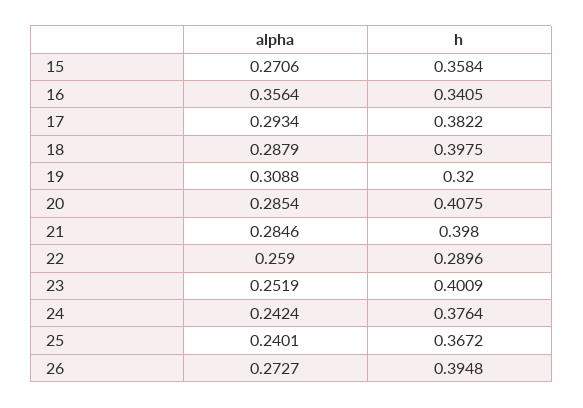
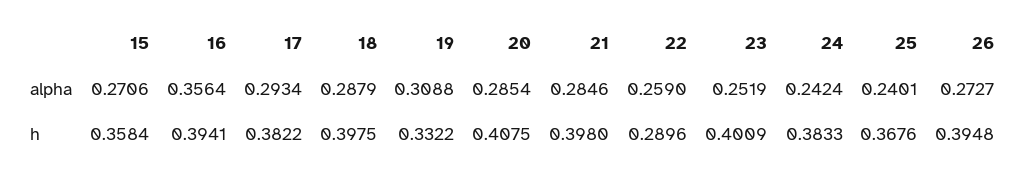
h, 16: 0.3405 -> 0.3941
h, 19: 0.32 -> 0.3322
h, 24: 0.3764 -> 0.3833
h, 25: 0.3672 -> 0.3676

